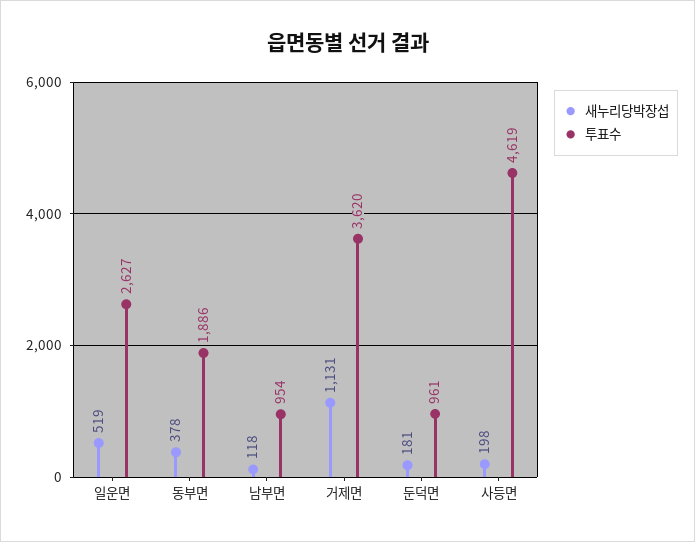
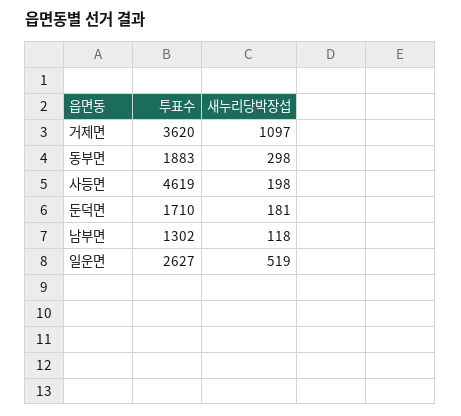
새누리당박장섭, 동부면: 378 -> 298
투표수, 동부면: 1886 -> 1883
투표수, 남부면: 954 -> 1302
새누리당박장섭, 거제면: 1131 -> 1097
투표수, 둔덕면: 961 -> 1710

